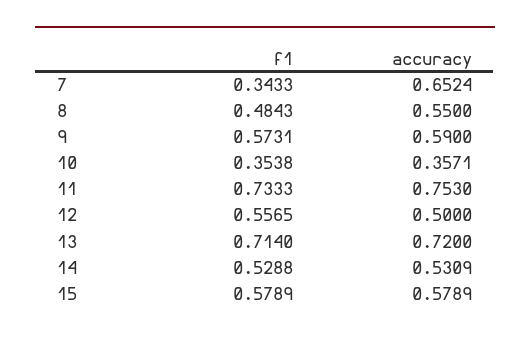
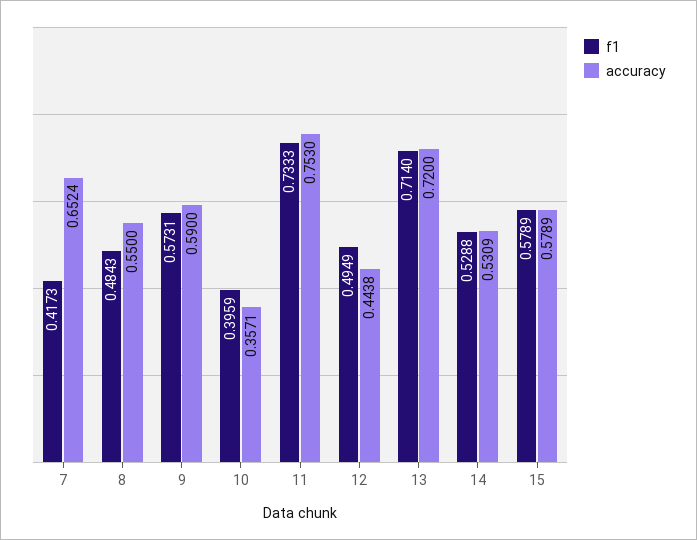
f1, 7: 0.3433 -> 0.4173
f1, 10: 0.3538 -> 0.3959
f1, 12: 0.5565 -> 0.4949
accuracy, 12: 0.5 -> 0.4438

